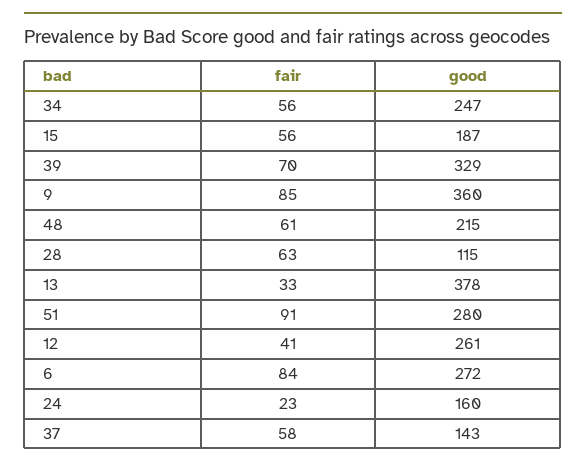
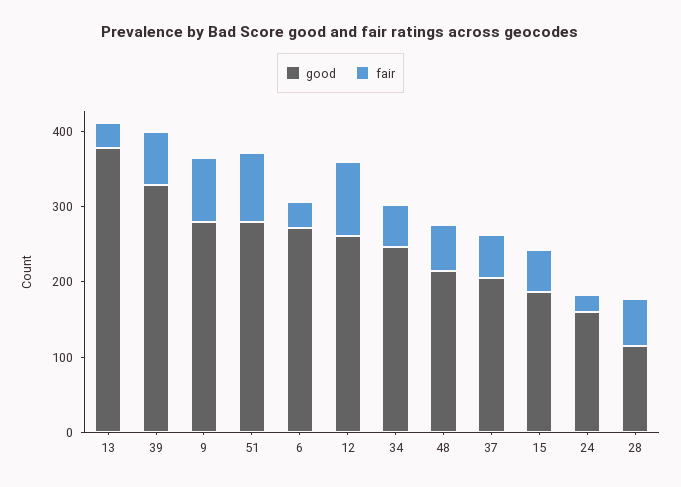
good, 9: 360 -> 280
fair, 12: 41 -> 100
fair, 6: 84 -> 40
good, 37: 143 -> 200

